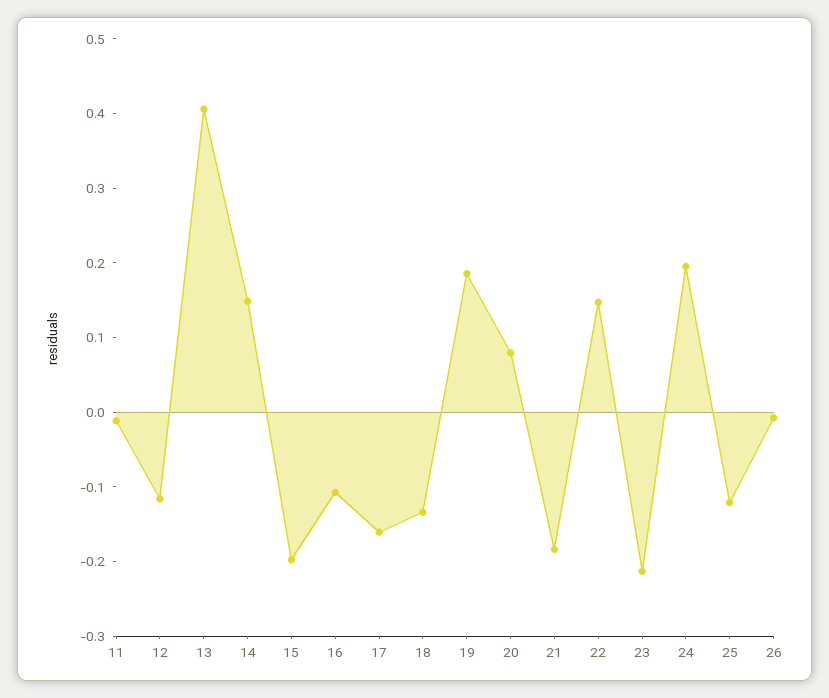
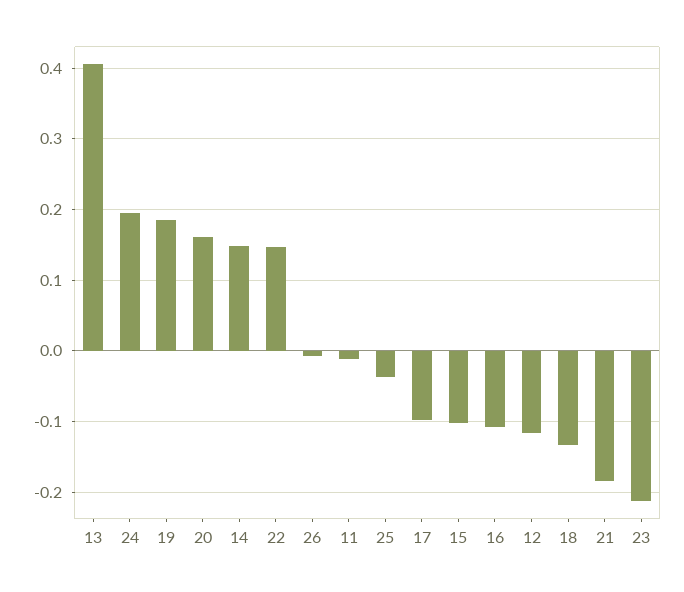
15: -0.2 -> -0.1
17: -0.16 -> -0.1
20: 0.08 -> 0.16
25: -0.12 -> -0.04

